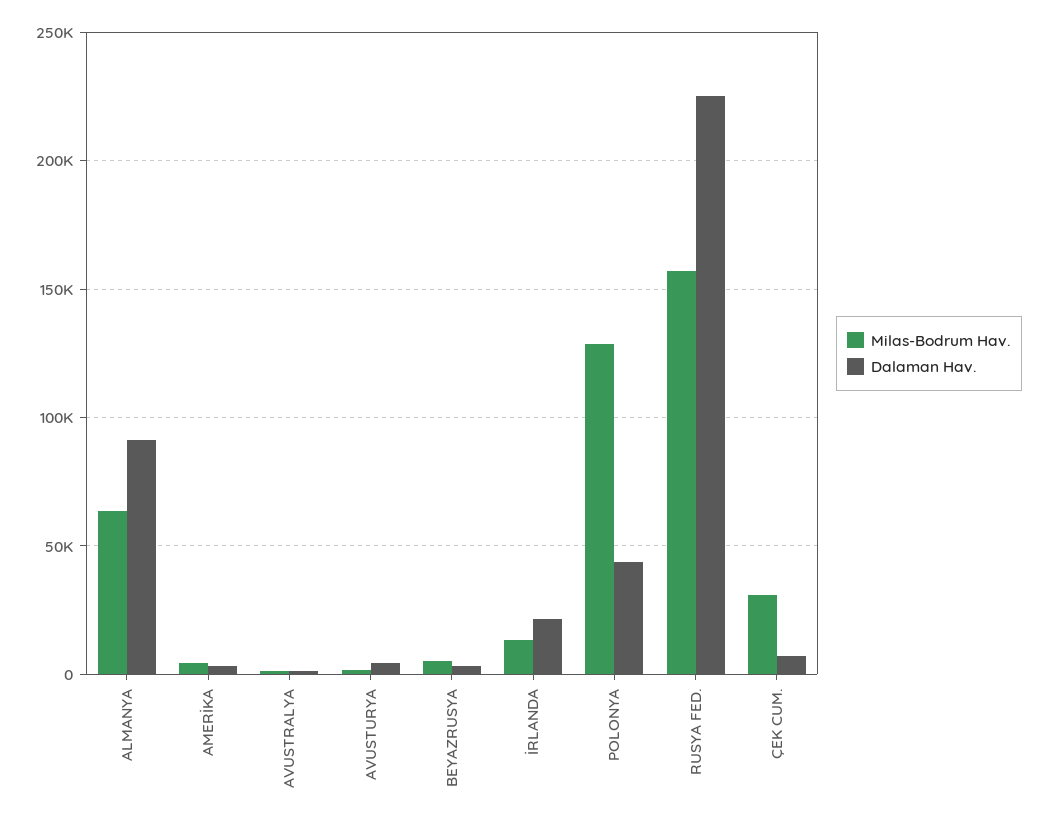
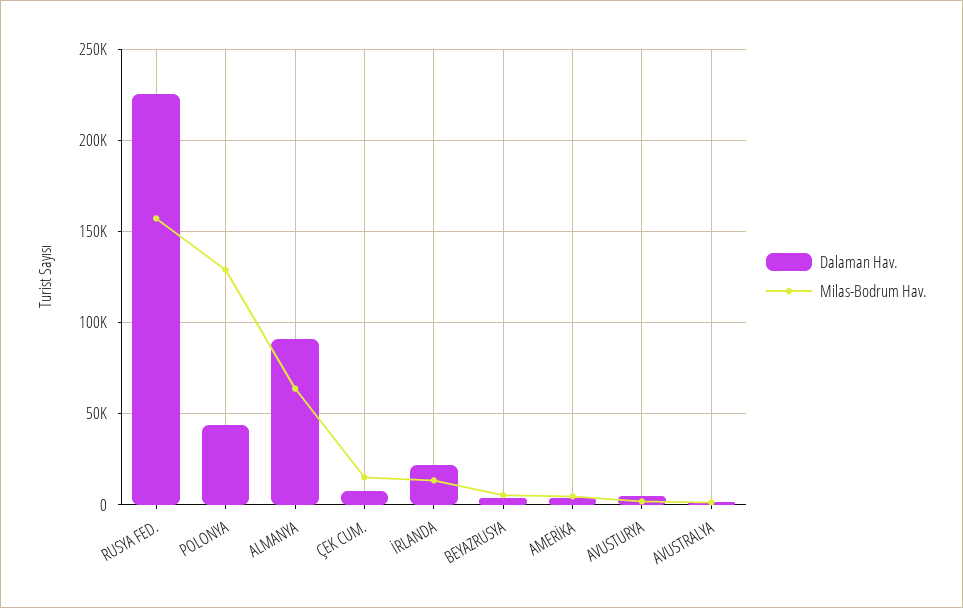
Milas-Bodrum Hav., ÇEK CUM.: 30000 -> 15000

